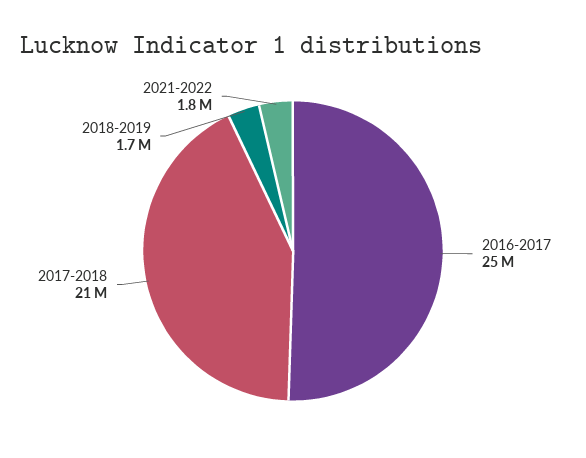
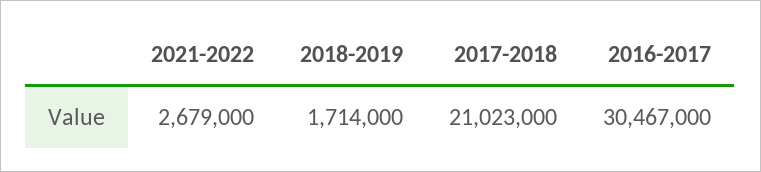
2016-2017: 25000000 -> 30467000
2021-2022: 1800000 -> 2679000

